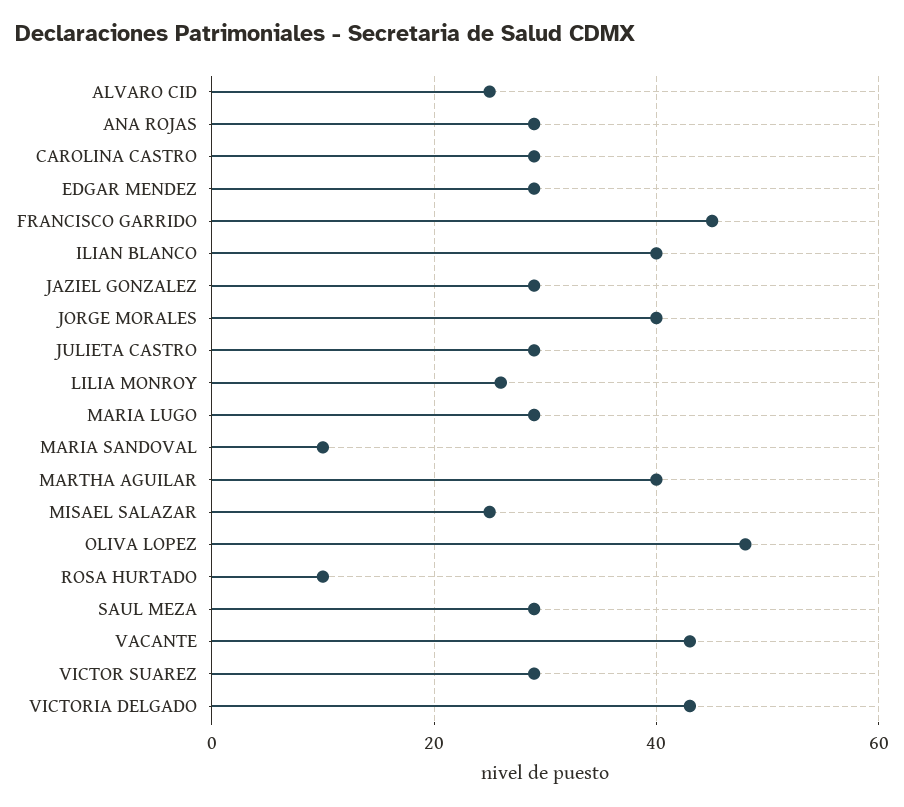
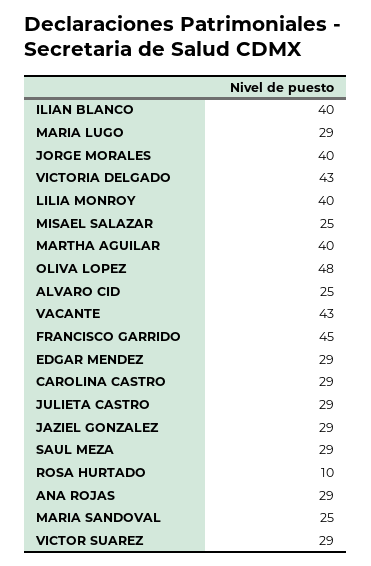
LILIA MONROY: 25 -> 40
MARIA SANDOVAL: 10 -> 25

